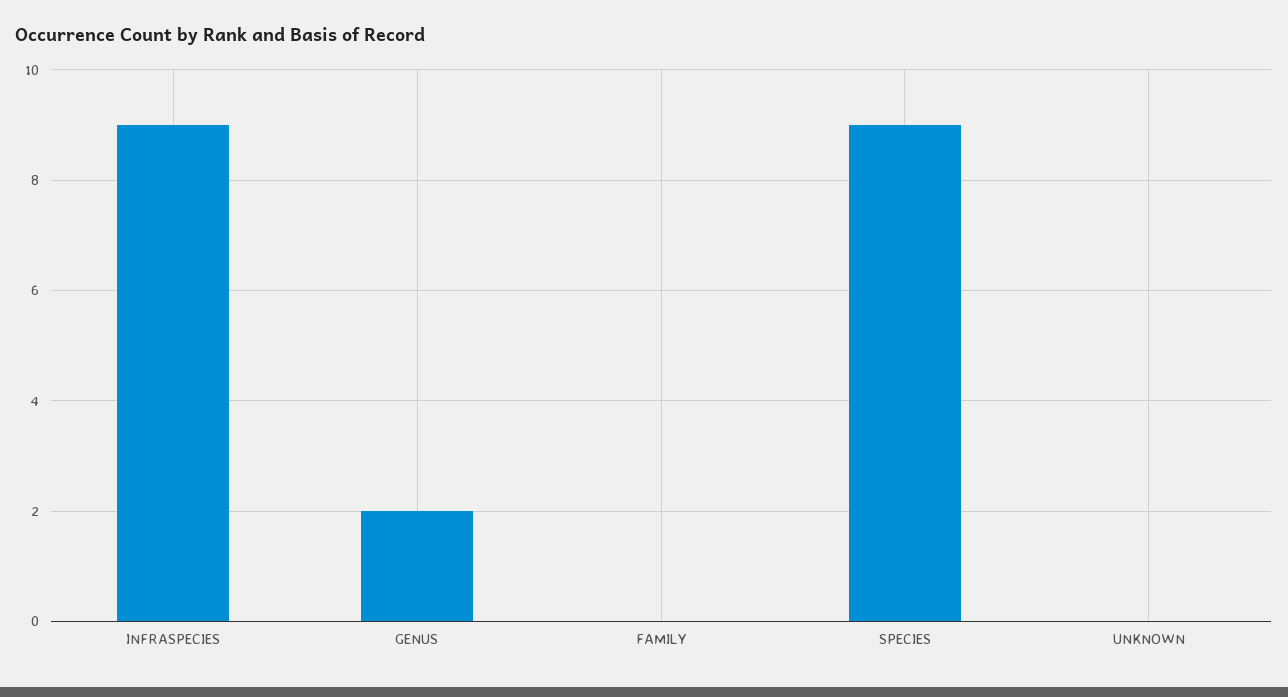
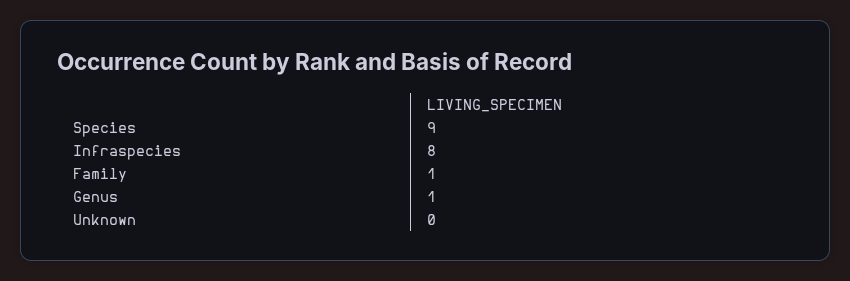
INFRASPECIES: 9 -> 8
GENUS: 2 -> 1
FAMILY: 0 -> 1

